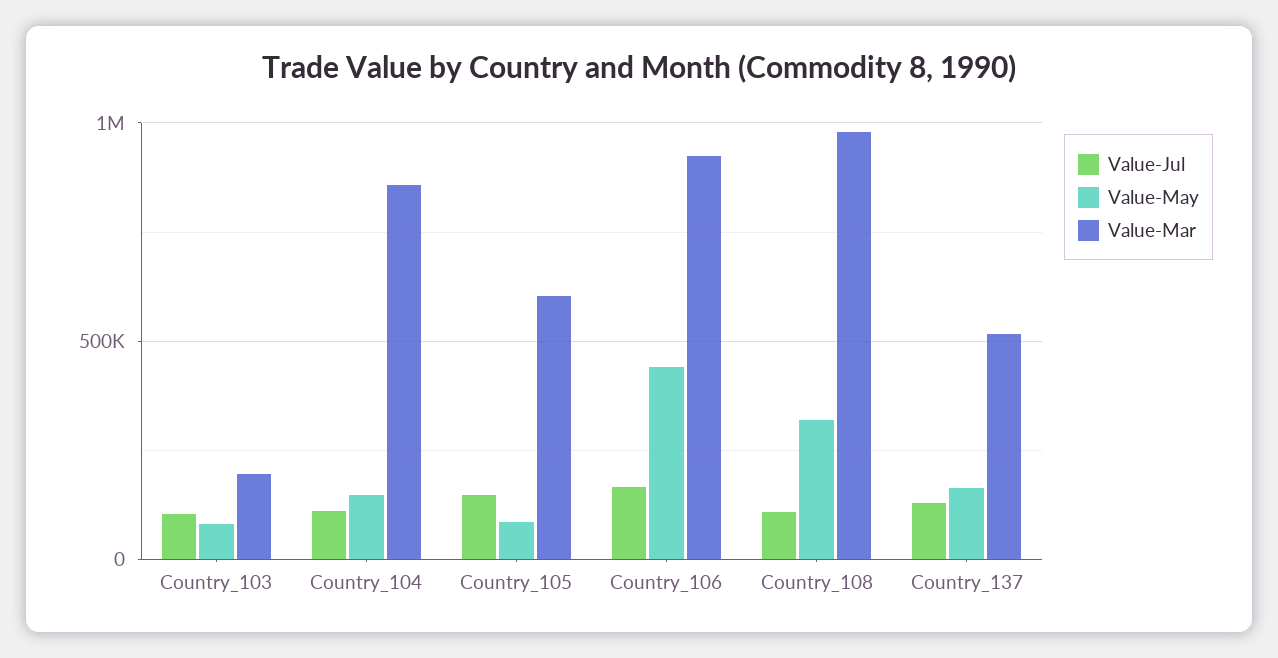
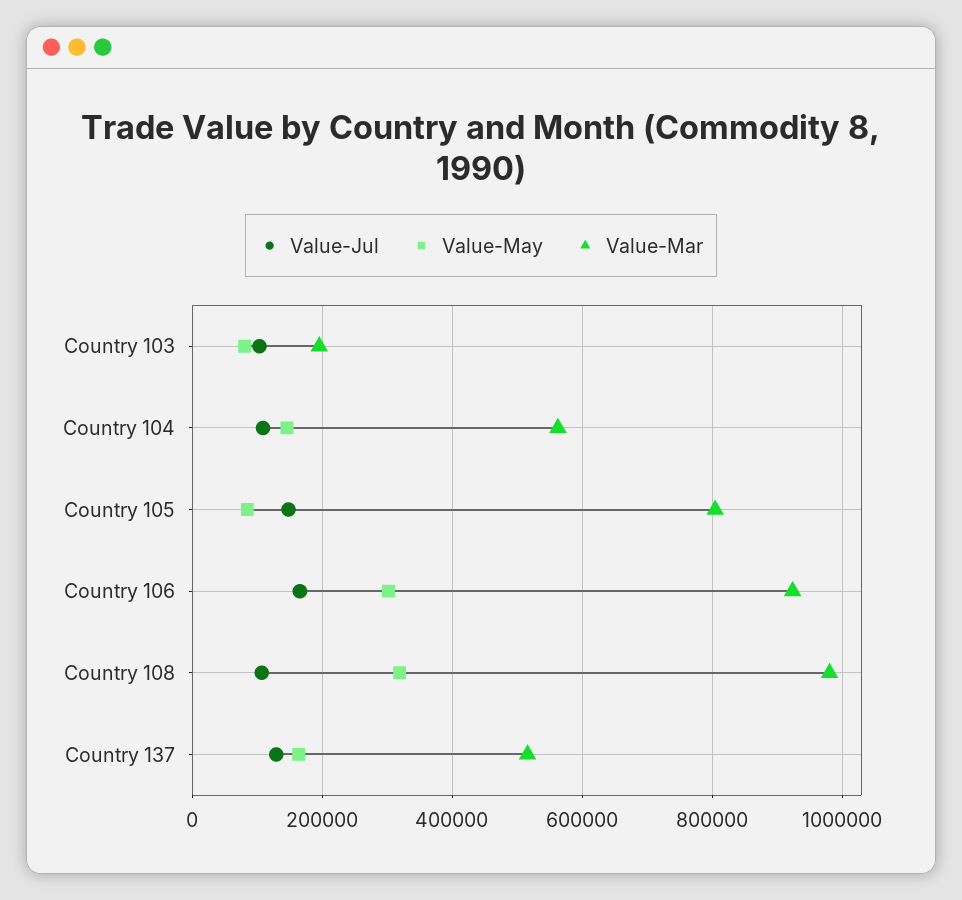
Value-Mar, Country_104: 850000 -> 560000
Value-Mar, Country_105: 600000 -> 800000
Value-May, Country_106: 450000 -> 300000

